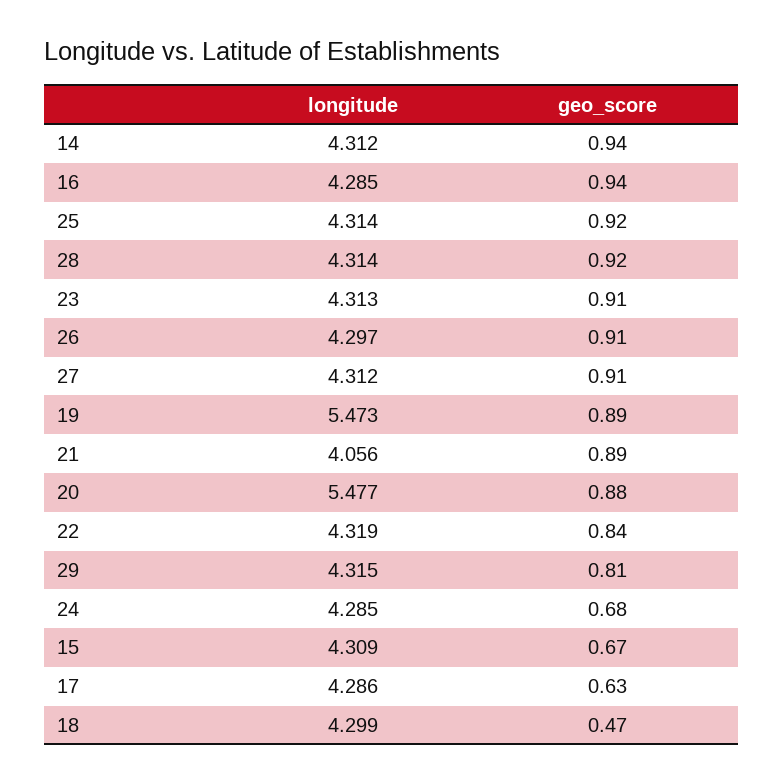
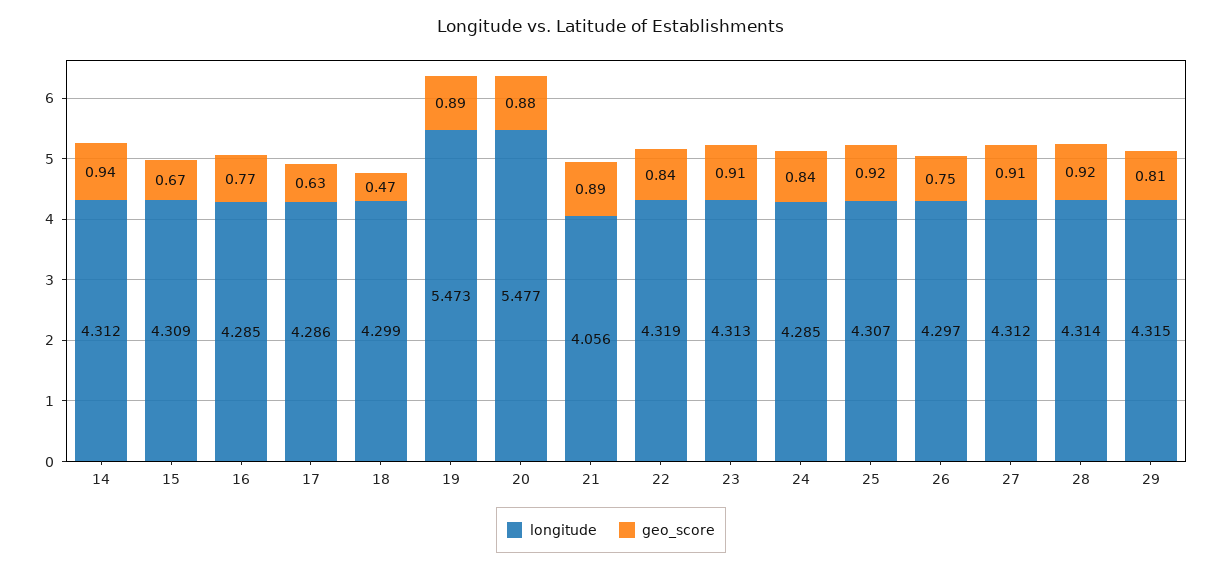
geo_score, 16: 0.94 -> 0.77
longitude, 25: 4.314 -> 4.307
geo_score, 26: 0.91 -> 0.75
geo_score, 24: 0.68 -> 0.84

